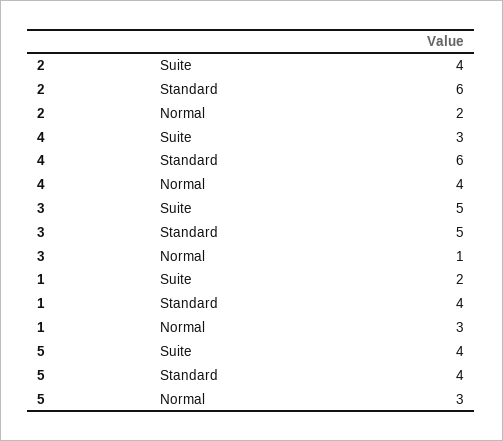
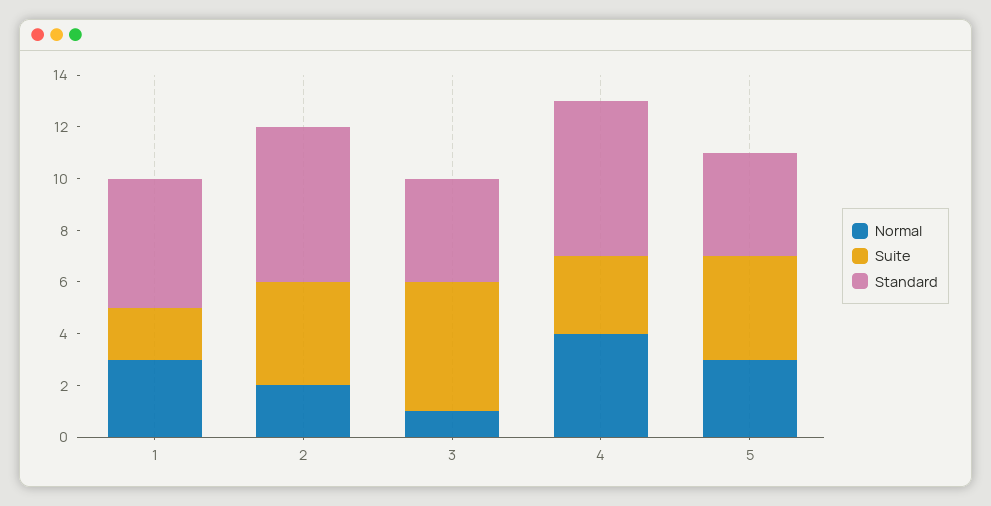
Standard, 3: 5 -> 4
Standard, 1: 4 -> 5

